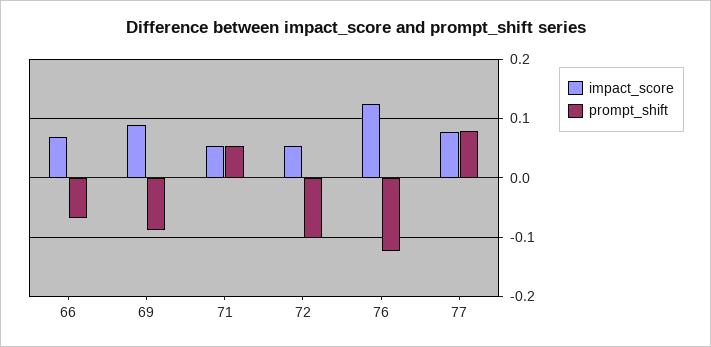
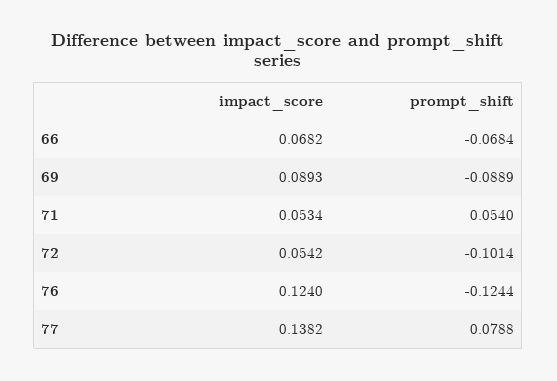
impact_score, 77: 0.08 -> 0.1382

